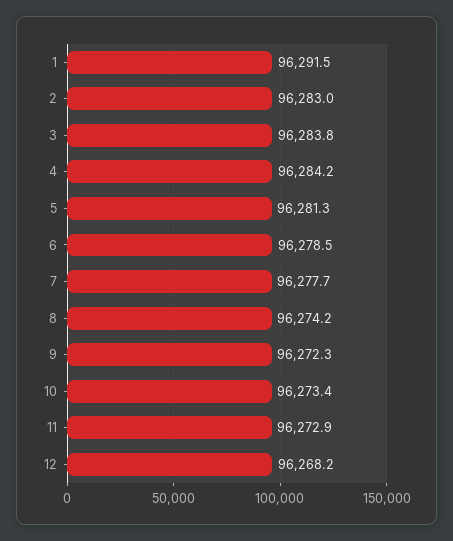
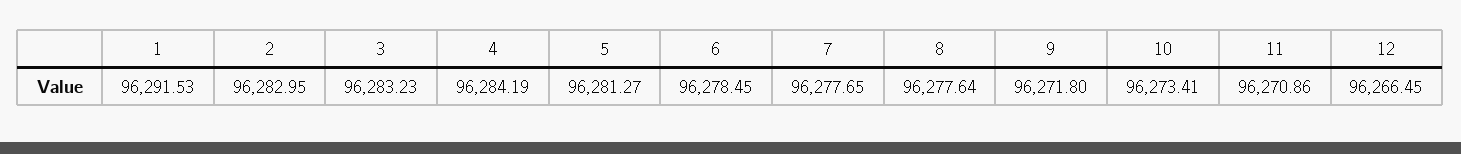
3: 96283.8 -> 96283.23
8: 96274.2 -> 96277.64
9: 96272.3 -> 96271.8
11: 96272.9 -> 96270.86
12: 96268.2 -> 96266.45

